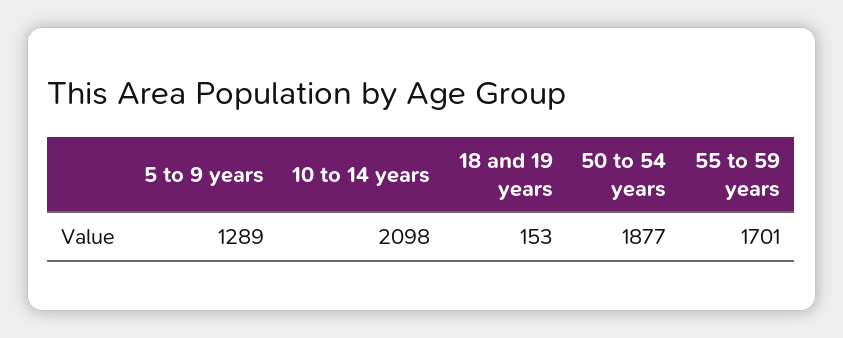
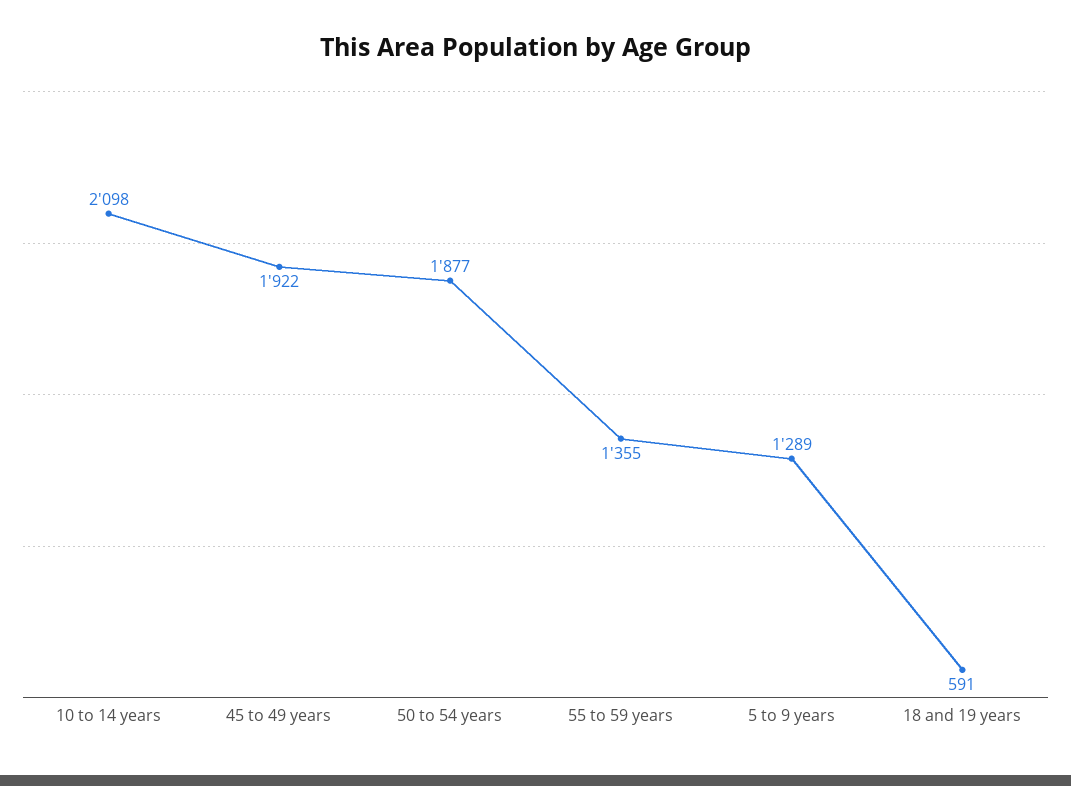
18 and 19 years: 153 -> 591
55 to 59 years: 1701 -> 1355
45 to 49 years: none -> 1922

